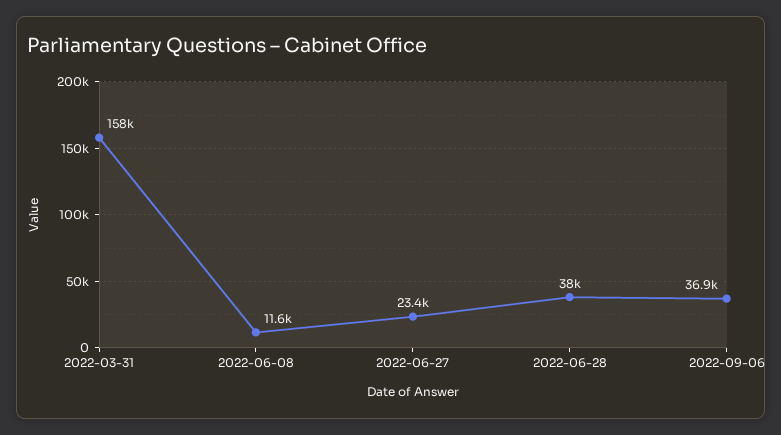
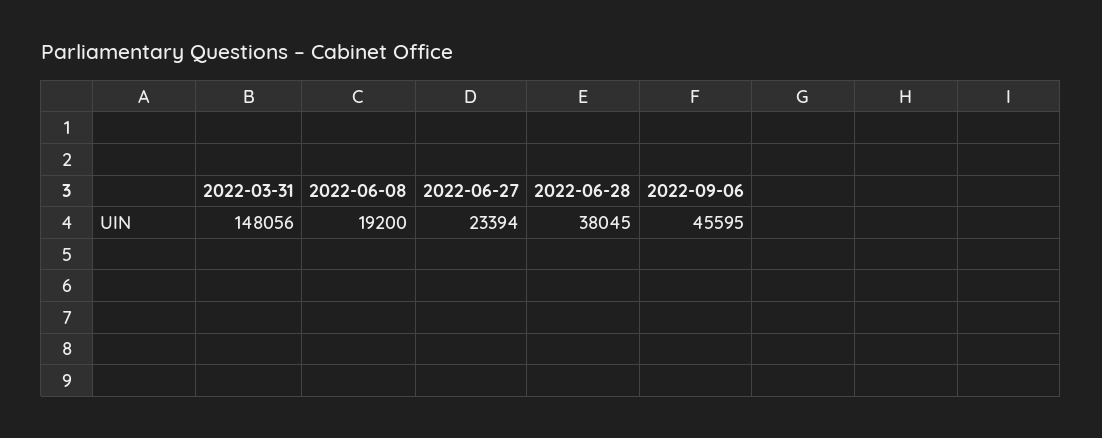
2022-03-31: 158000 -> 148056
2022-06-08: 11600 -> 19200
2022-09-06: 36900 -> 45595

